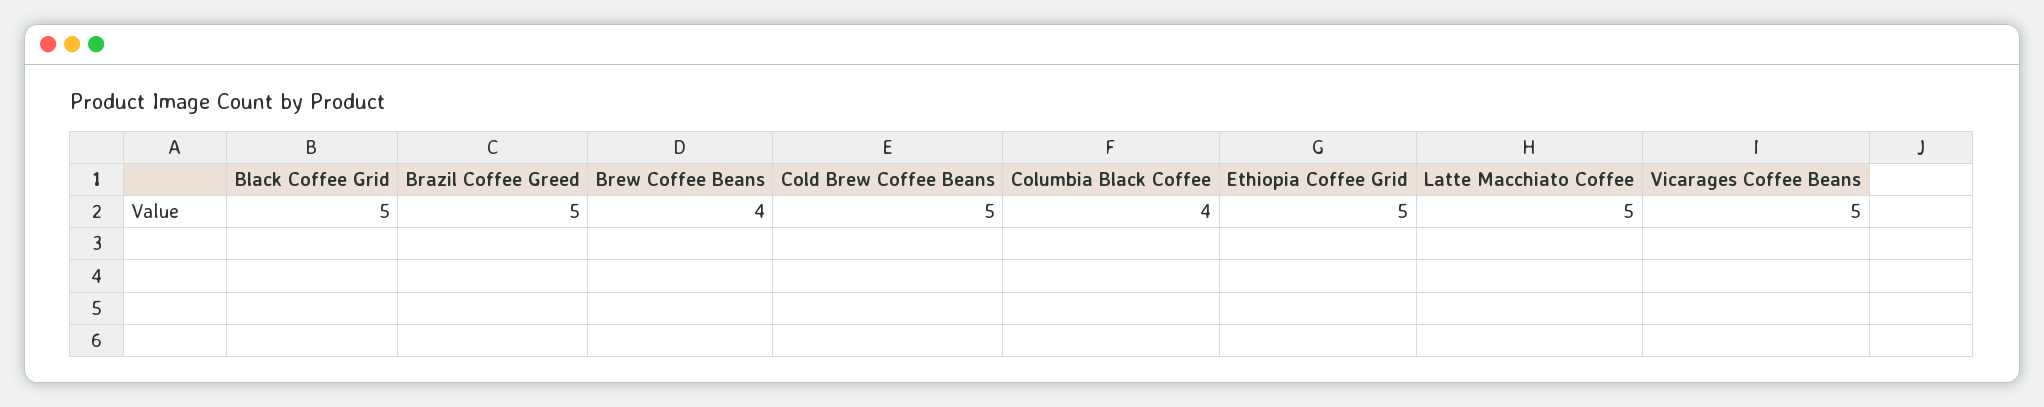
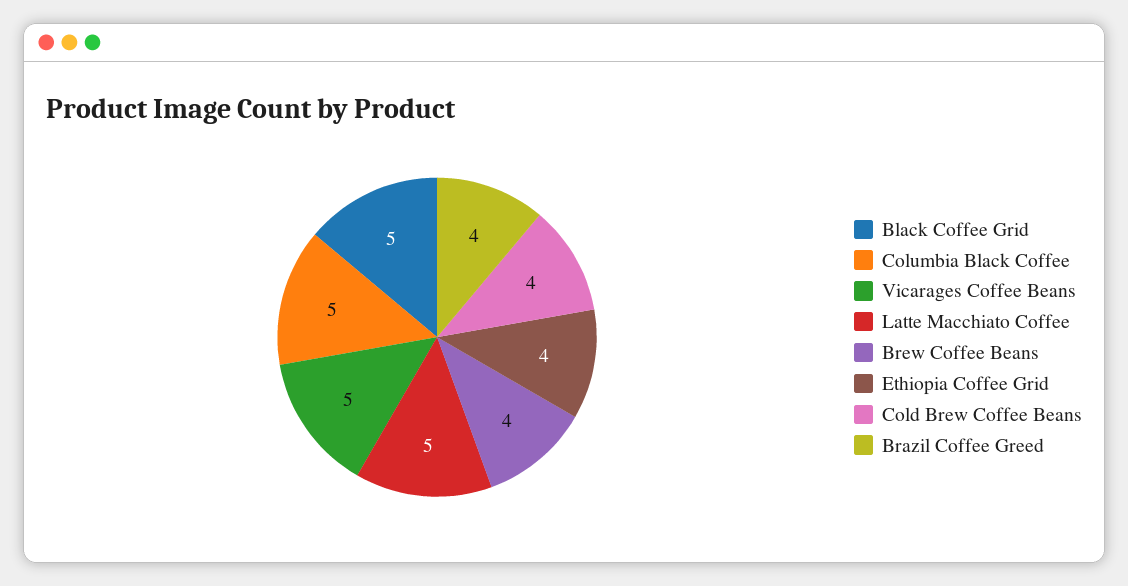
Brazil Coffee Greed: 5 -> 4
Cold Brew Coffee Beans: 5 -> 4
Columbia Black Coffee: 4 -> 5
Ethiopia Coffee Grid: 5 -> 4

